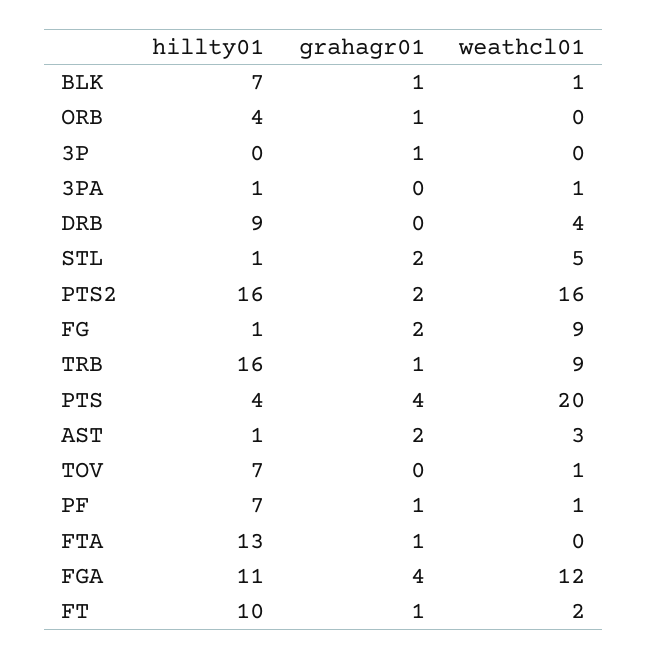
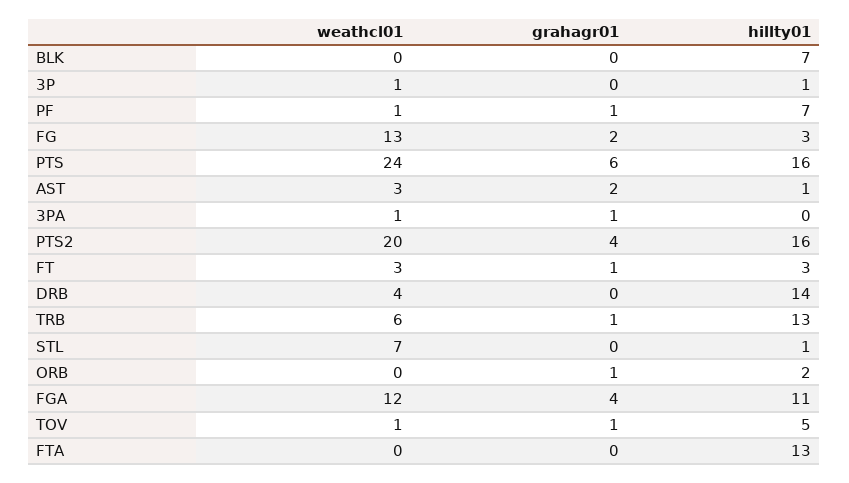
grahagr01, BLK: 1 -> 0
weathcl01, BLK: 1 -> 0
hillty01, ORB: 4 -> 2
hillty01, 3P: 0 -> 1
grahagr01, 3P: 1 -> 0
weathcl01, 3P: 0 -> 1
hillty01, 3PA: 1 -> 0
grahagr01, 3PA: 0 -> 1
hillty01, DRB: 9 -> 14
grahagr01, STL: 2 -> 0
weathcl01, STL: 5 -> 7
grahagr01, PTS2: 2 -> 4
weathcl01, PTS2: 16 -> 20
hillty01, FG: 1 -> 3
weathcl01, FG: 9 -> 13
hillty01, TRB: 16 -> 13
weathcl01, TRB: 9 -> 6
hillty01, PTS: 4 -> 16
grahagr01, PTS: 4 -> 6
weathcl01, PTS: 20 -> 24
hillty01, TOV: 7 -> 5
grahagr01, TOV: 0 -> 1
grahagr01, FTA: 1 -> 0
hillty01, FT: 10 -> 3
weathcl01, FT: 2 -> 3

